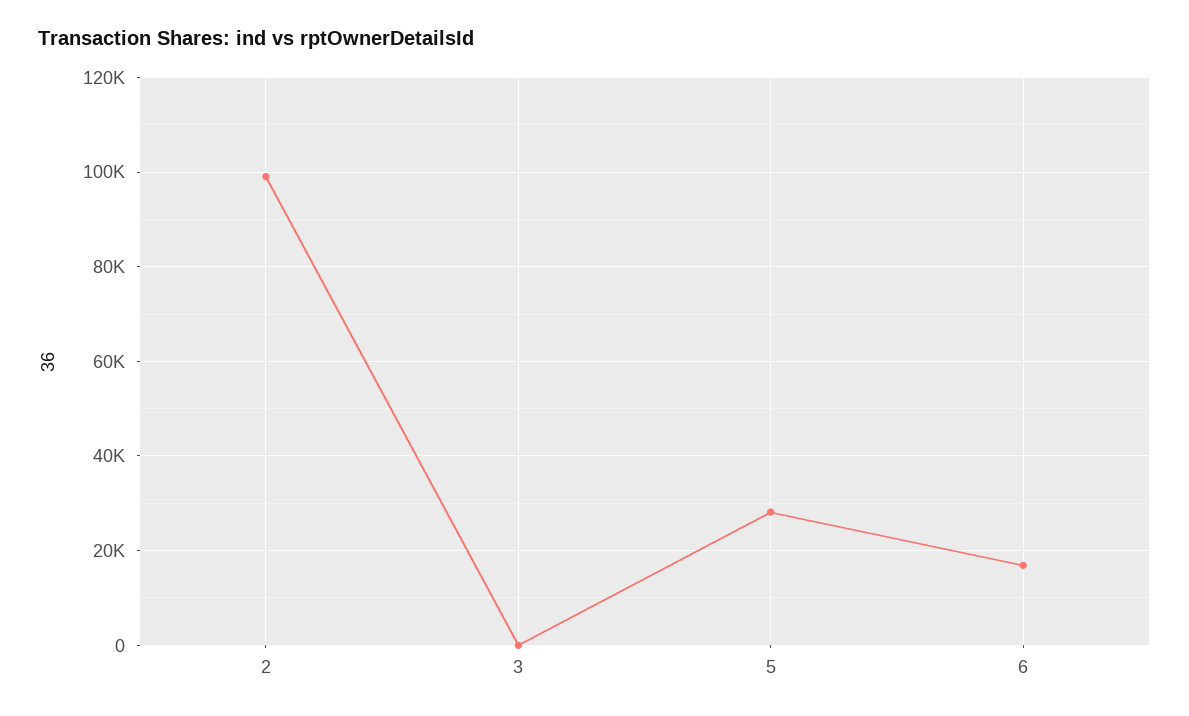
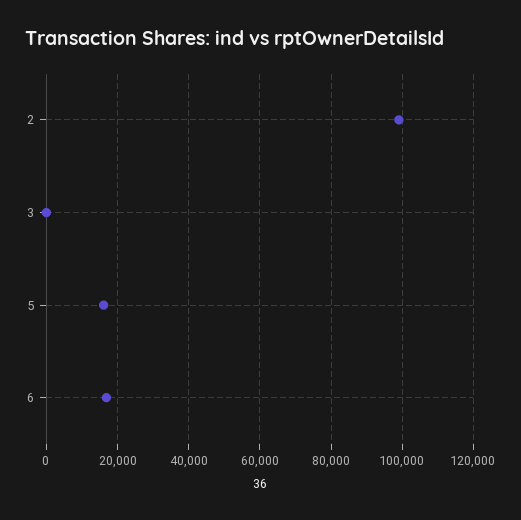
5: 28000 -> 16000

